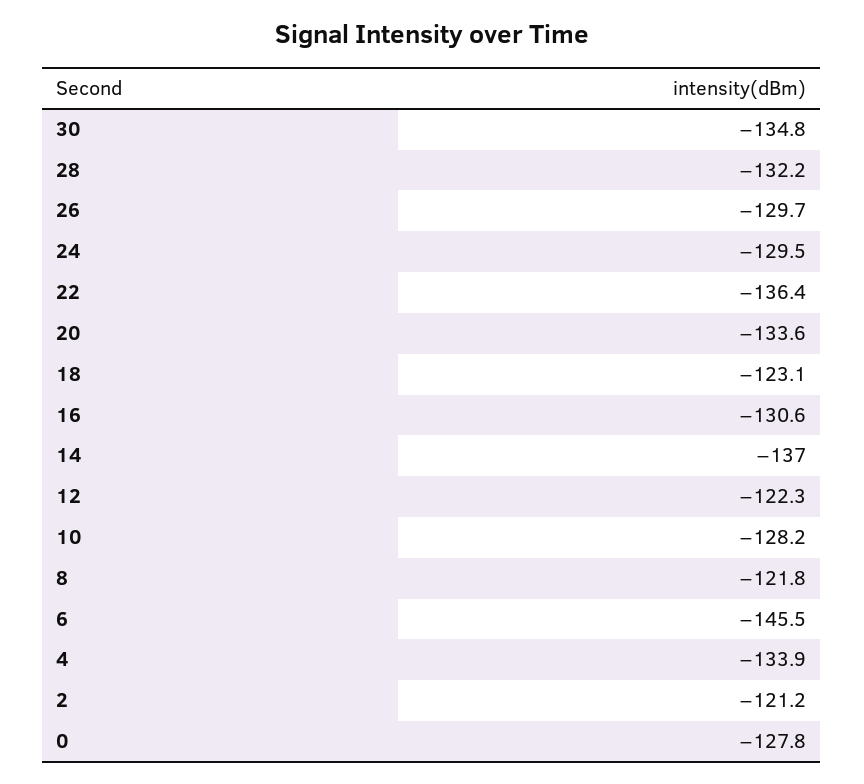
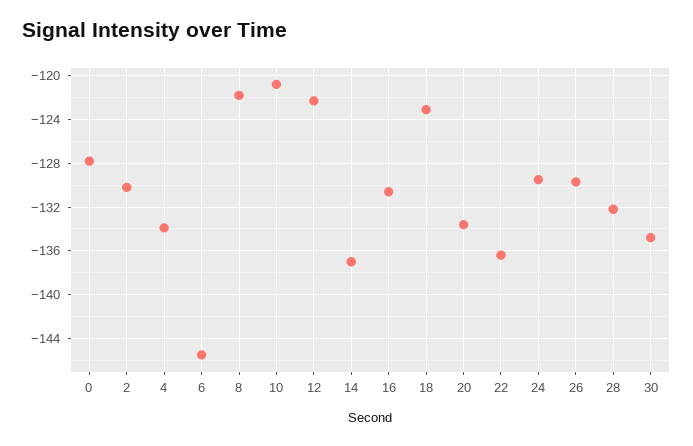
10: -128.2 -> -121
2: -121.2 -> -130

